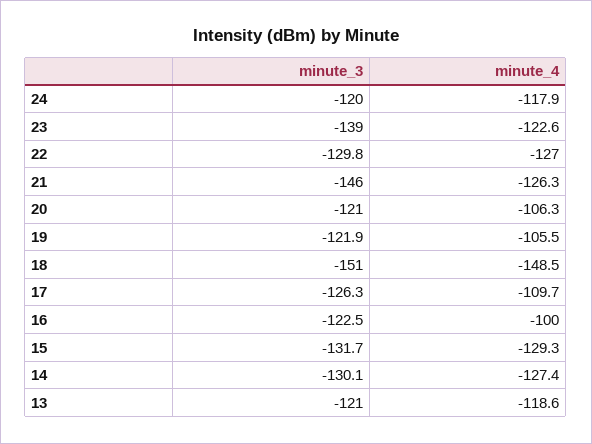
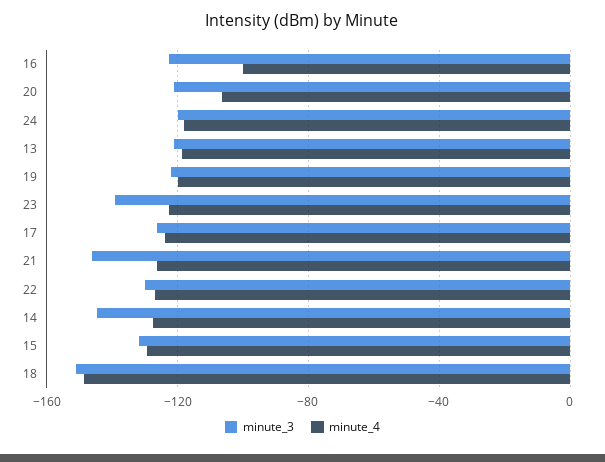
minute_4, 19: -105.5 -> -120
minute_4, 17: -109.7 -> -125
minute_3, 14: -130.1 -> -145

